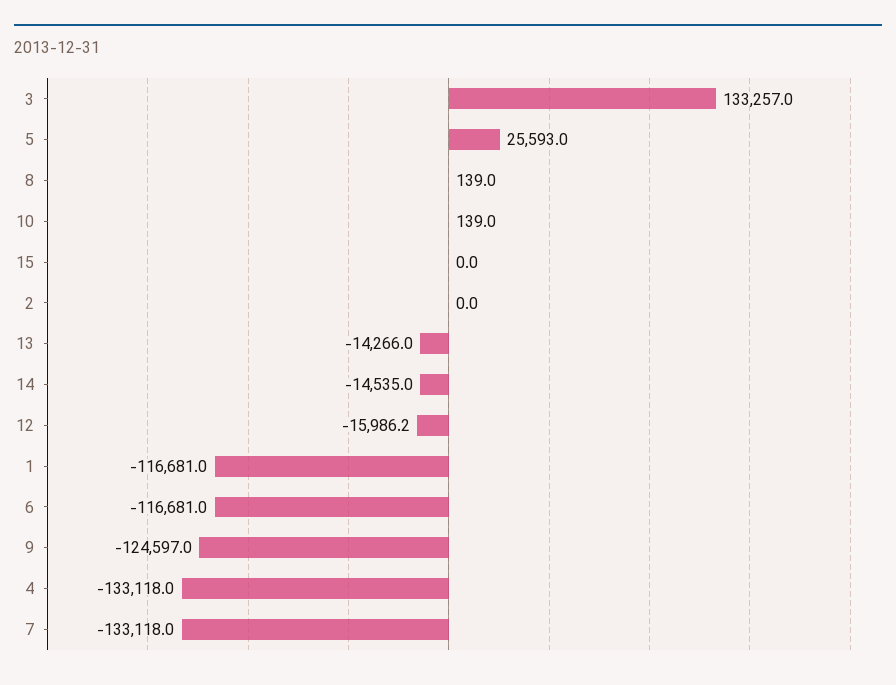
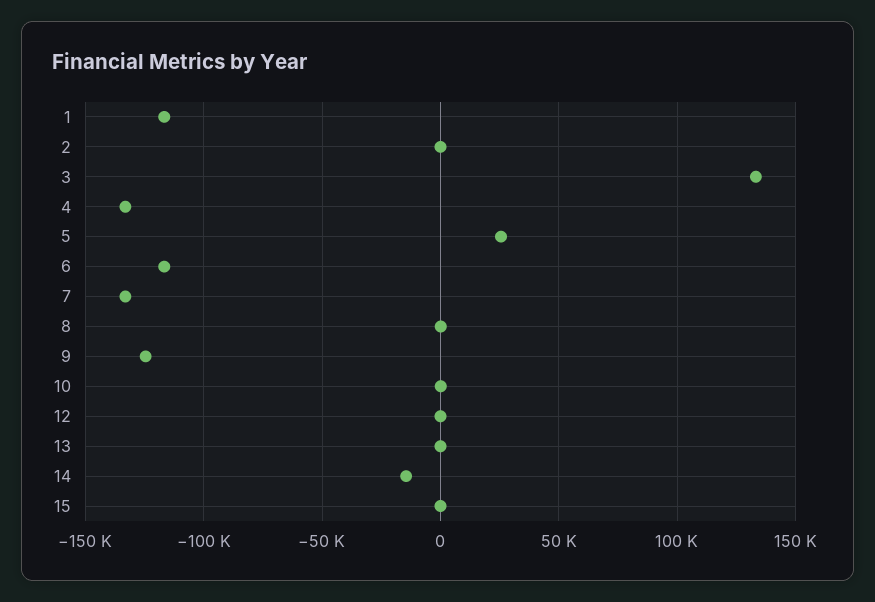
13: -14266 -> 0
12: -15986.2 -> 0

